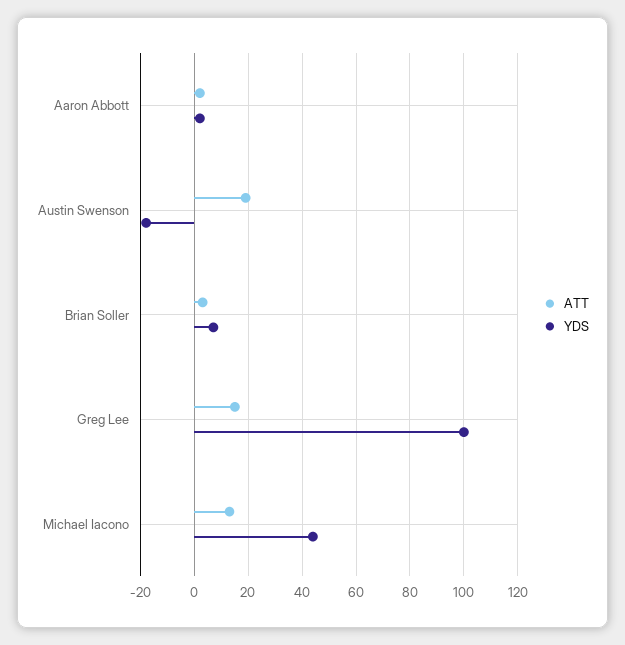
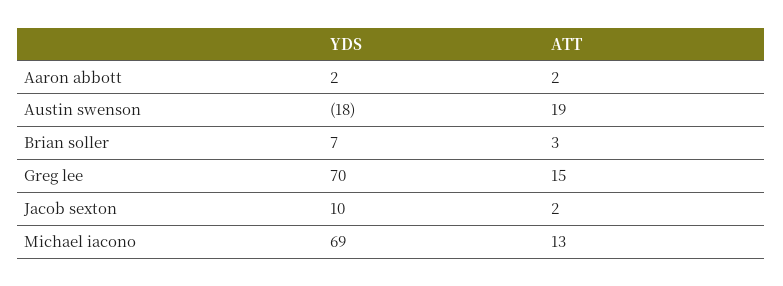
YDS, Greg Lee: 100 -> 70
YDS, Michael Iacono: 45 -> 69
YDS, Jacob sexton: none -> 10
ATT, Jacob sexton: none -> 2

